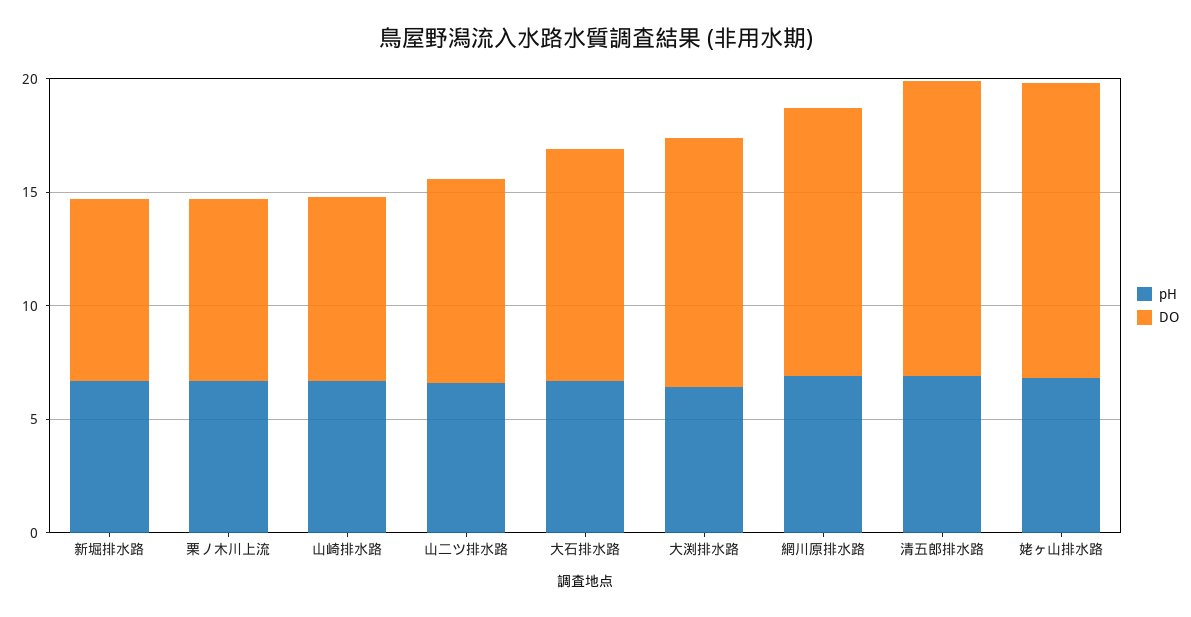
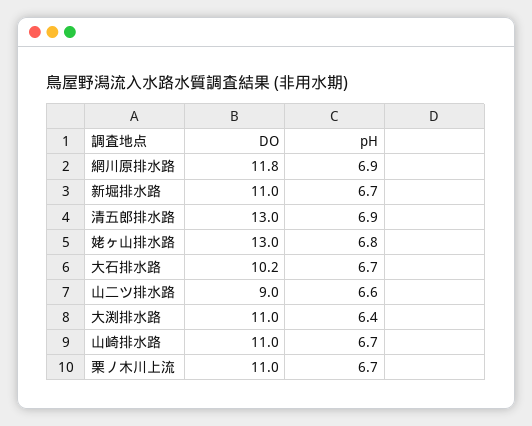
DO, 新堀排水路: 8 -> 11
DO, 栗ノ木川上流: 8 -> 11
DO, 山崎排水路: 8 -> 11

